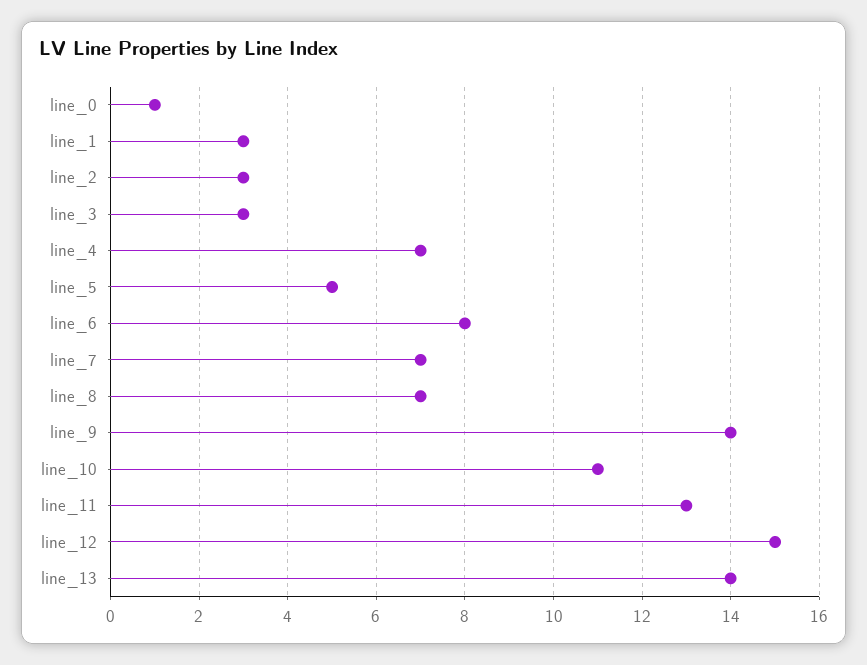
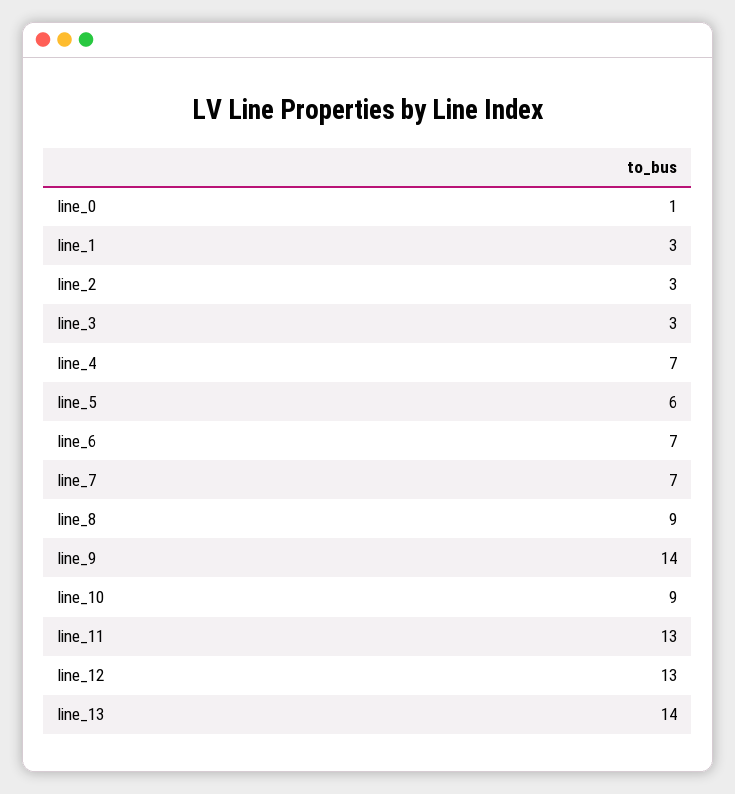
line_5: 5 -> 6
line_6: 8 -> 7
line_8: 7 -> 9
line_10: 11 -> 9
line_12: 15 -> 13

